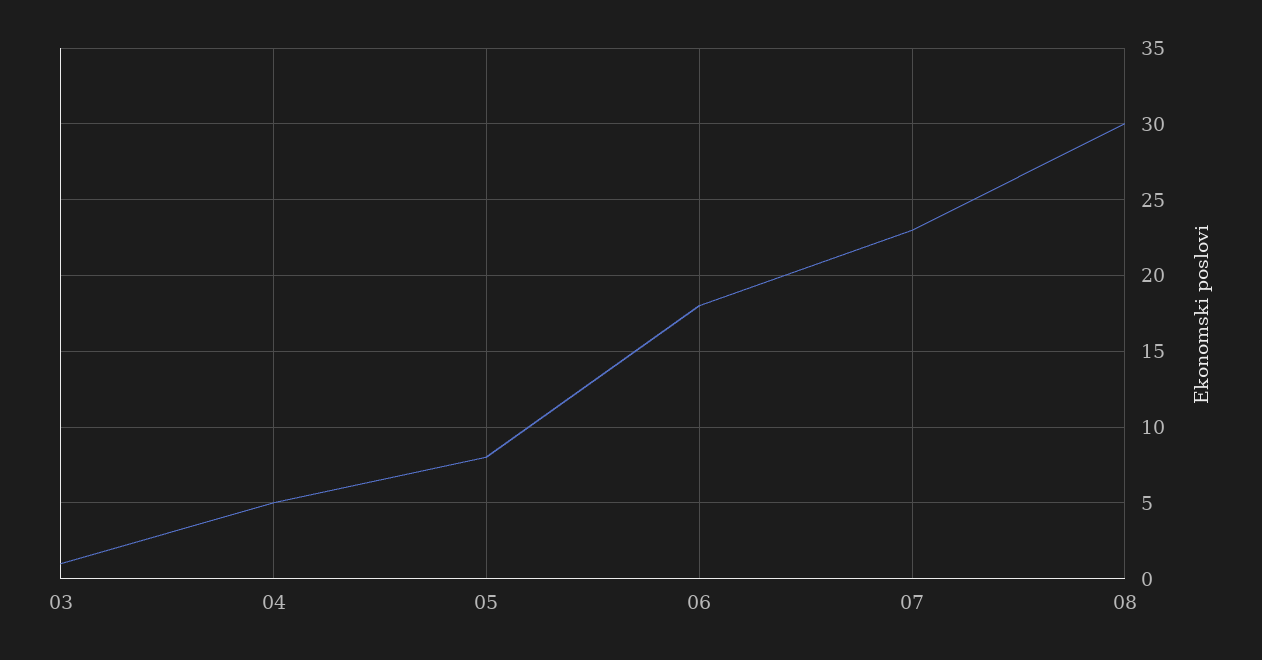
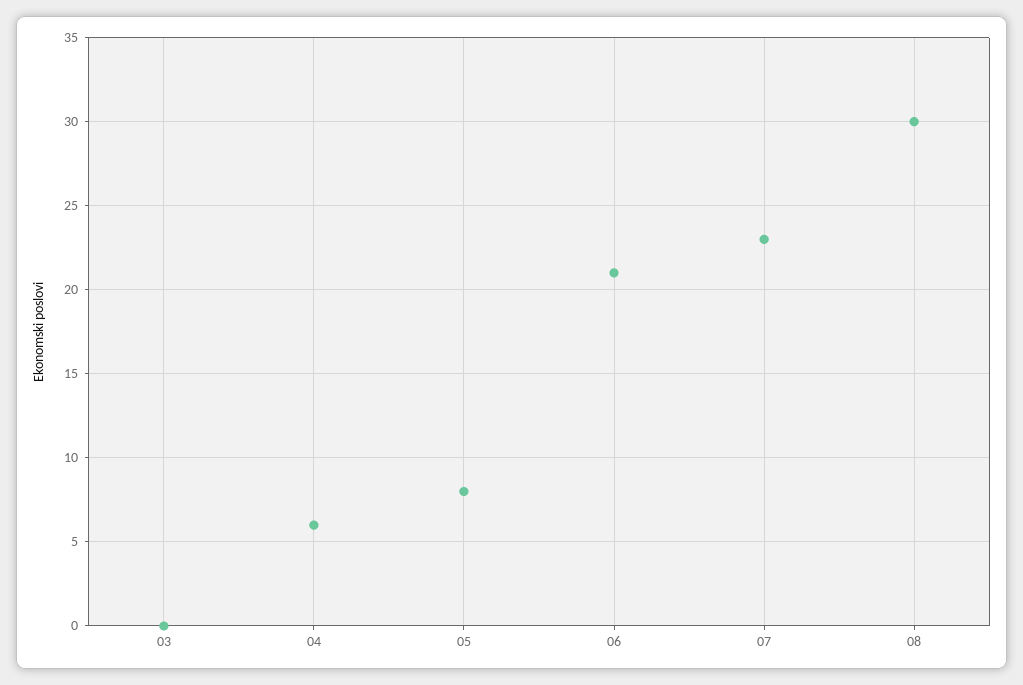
03: 1 -> 0
04: 5 -> 6
06: 18 -> 21

